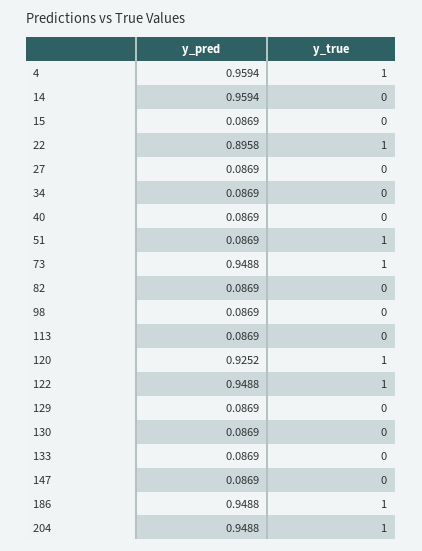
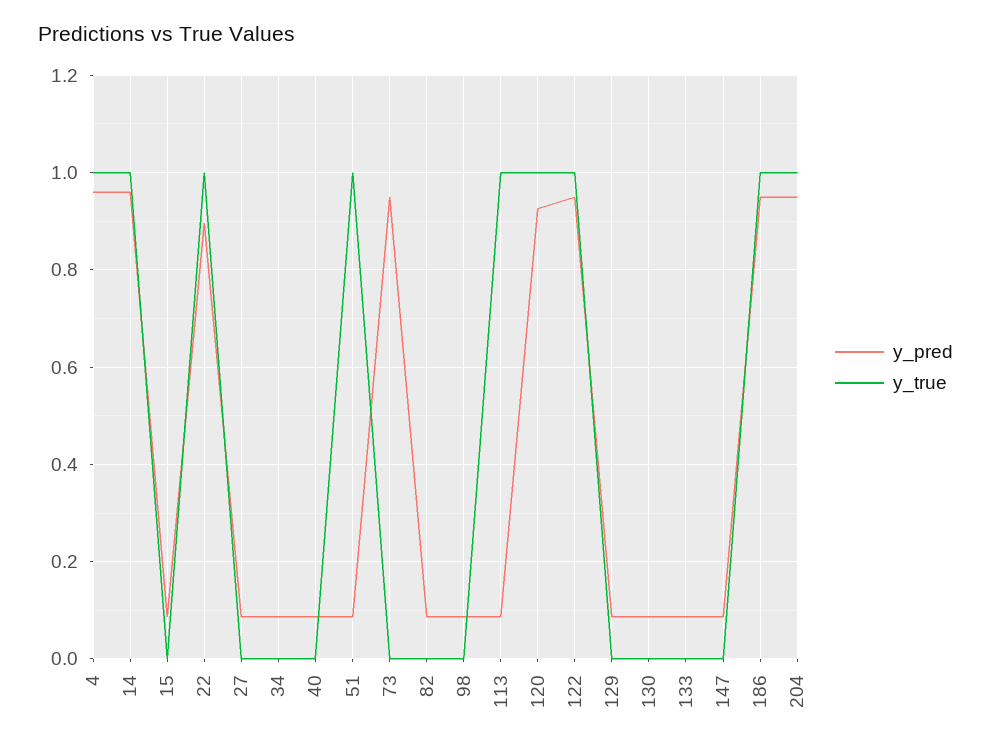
y_true, 14: 0 -> 1
y_true, 73: 1 -> 0
y_true, 113: 0 -> 1

